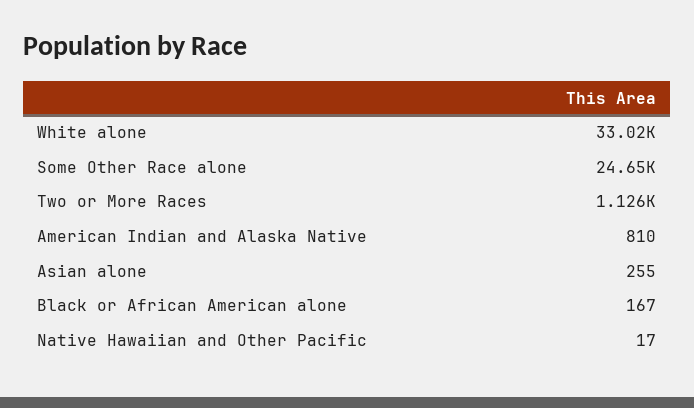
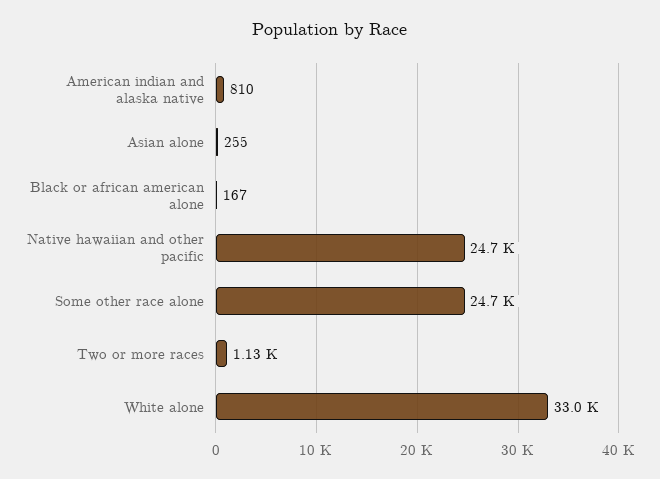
Native Hawaiian and Other Pacific: 17 -> 24700

